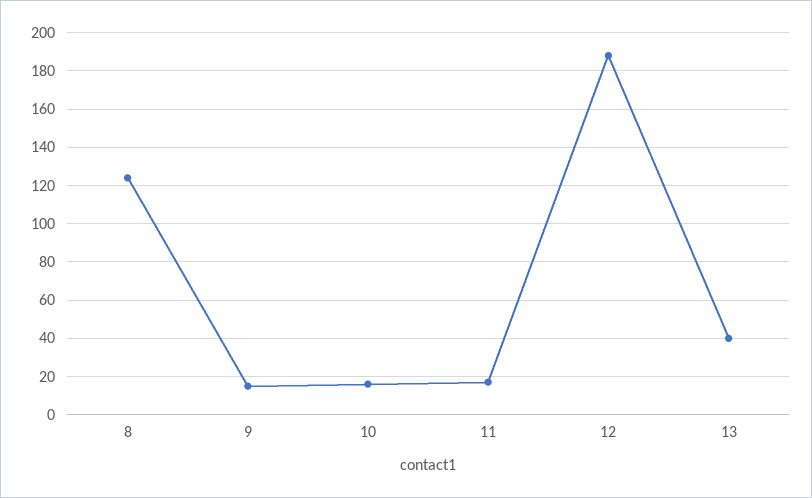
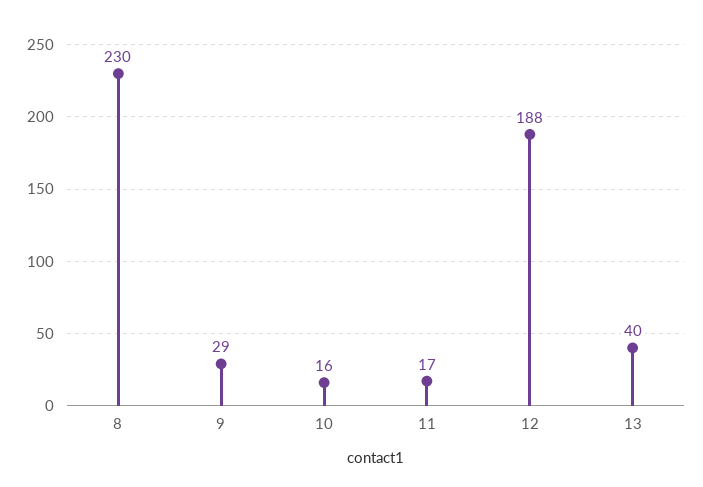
8: 125 -> 230
9: 15 -> 29

